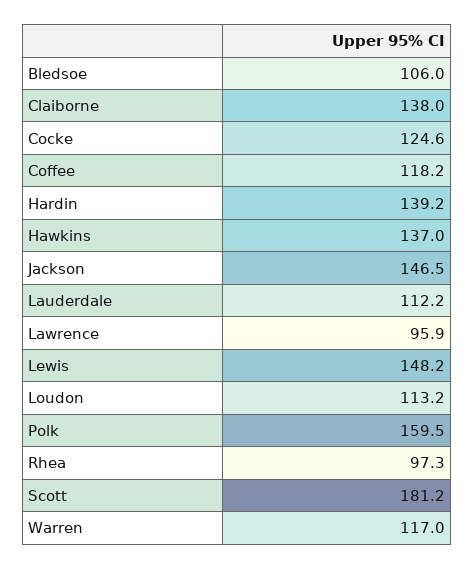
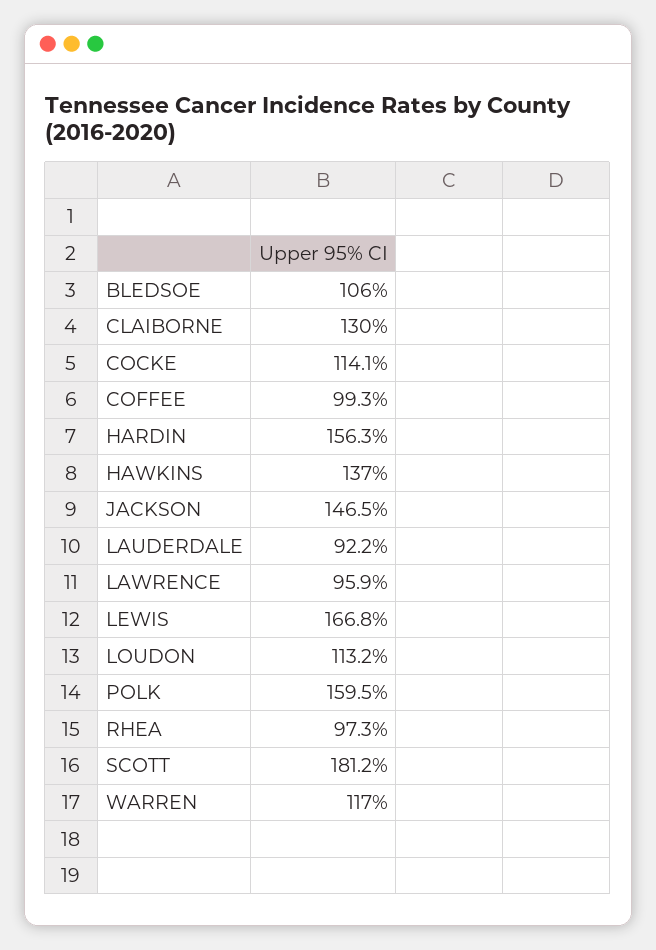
Claiborne: 138 -> 130
Cocke: 124.6 -> 114.1
Coffee: 118.2 -> 99.3
Hardin: 139.2 -> 156.3
Lauderdale: 112.2 -> 92.2
Lewis: 148.2 -> 166.8

